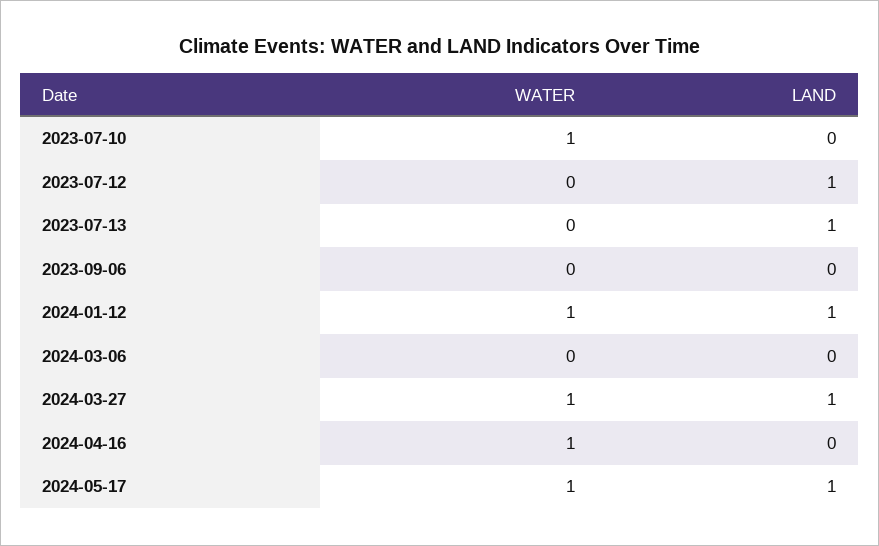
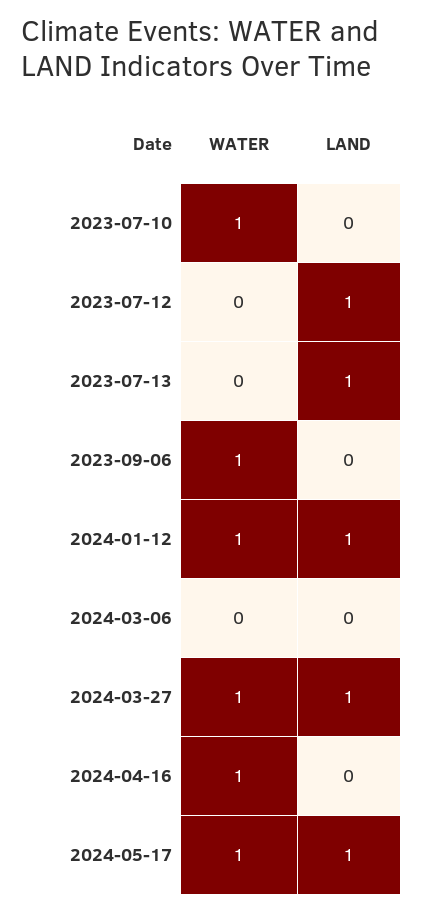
WATER, 2023-09-06: 0 -> 1

